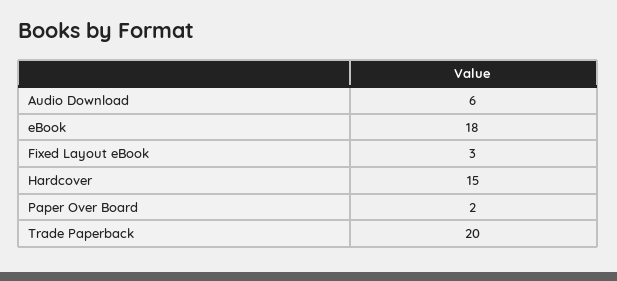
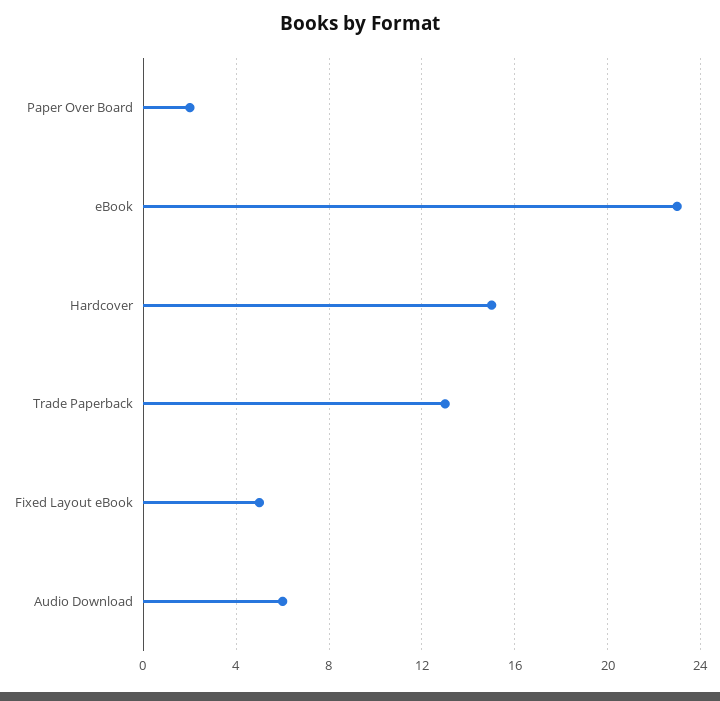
eBook: 18 -> 23
Fixed Layout eBook: 3 -> 5
Trade Paperback: 20 -> 13

